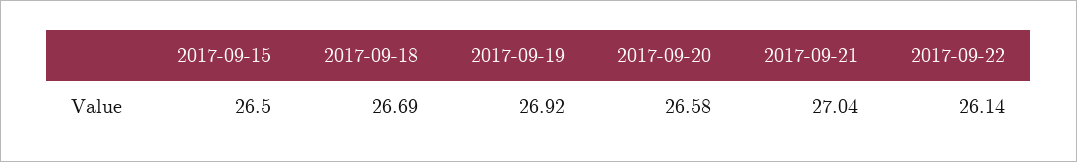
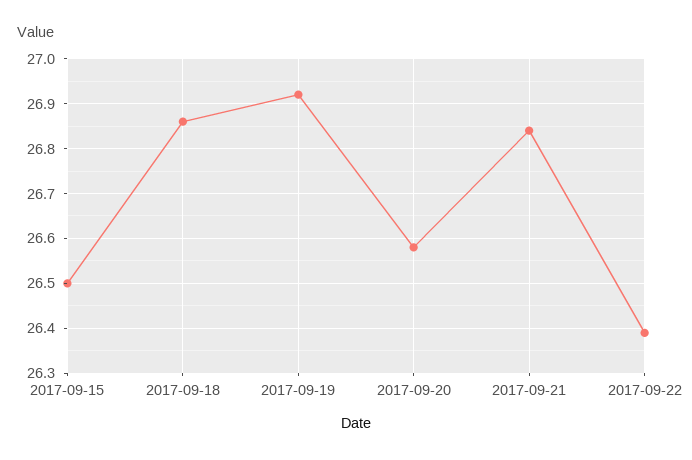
2017-09-18: 26.69 -> 26.85
2017-09-21: 27.04 -> 26.85
2017-09-22: 26.14 -> 26.4

